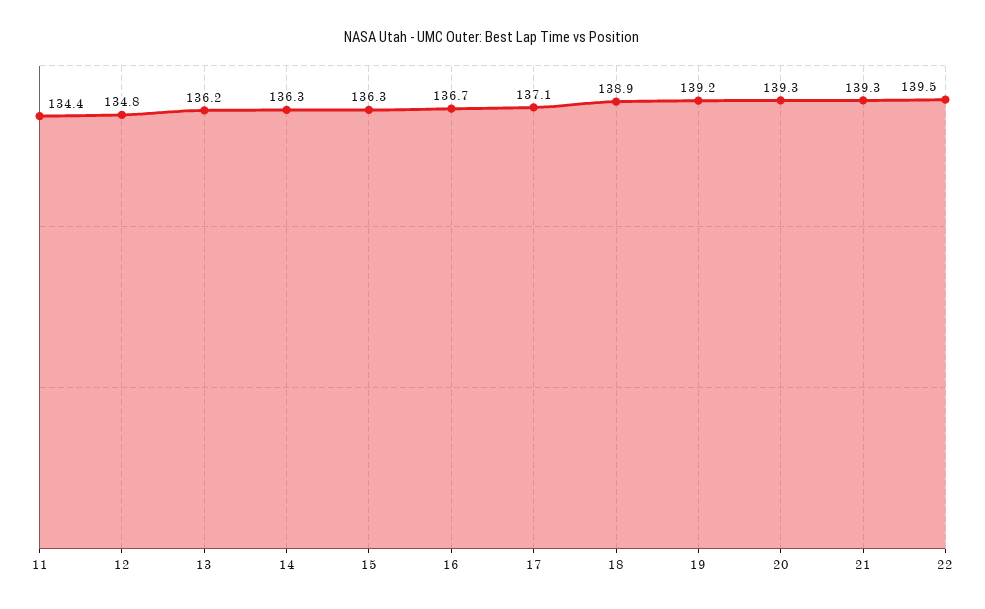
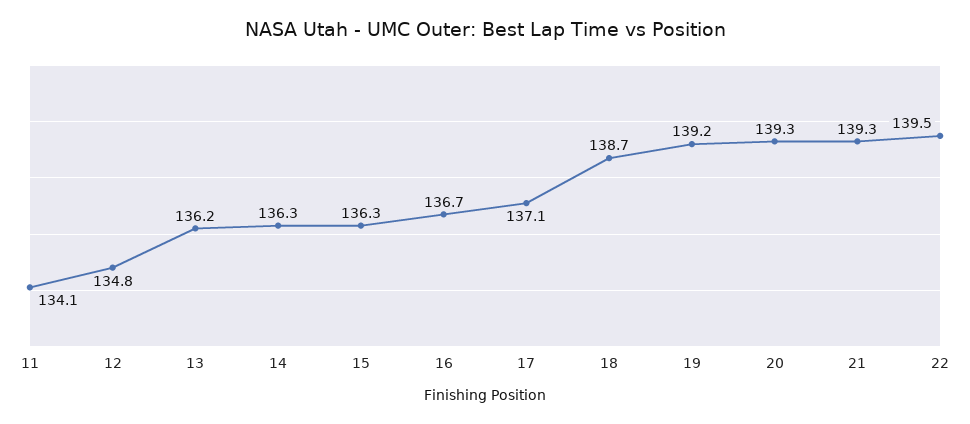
11: 134.4 -> 134.1
18: 138.9 -> 138.7

